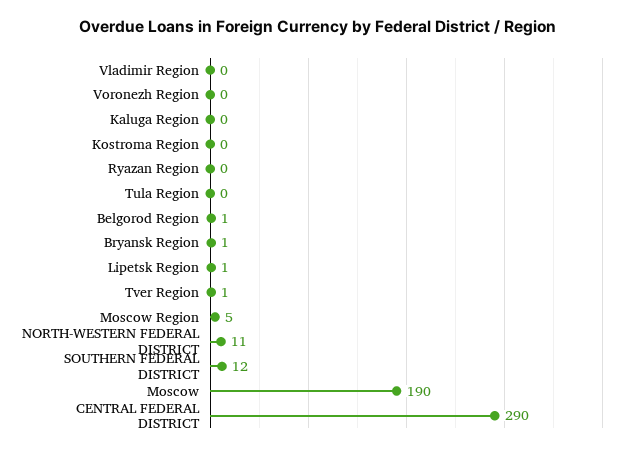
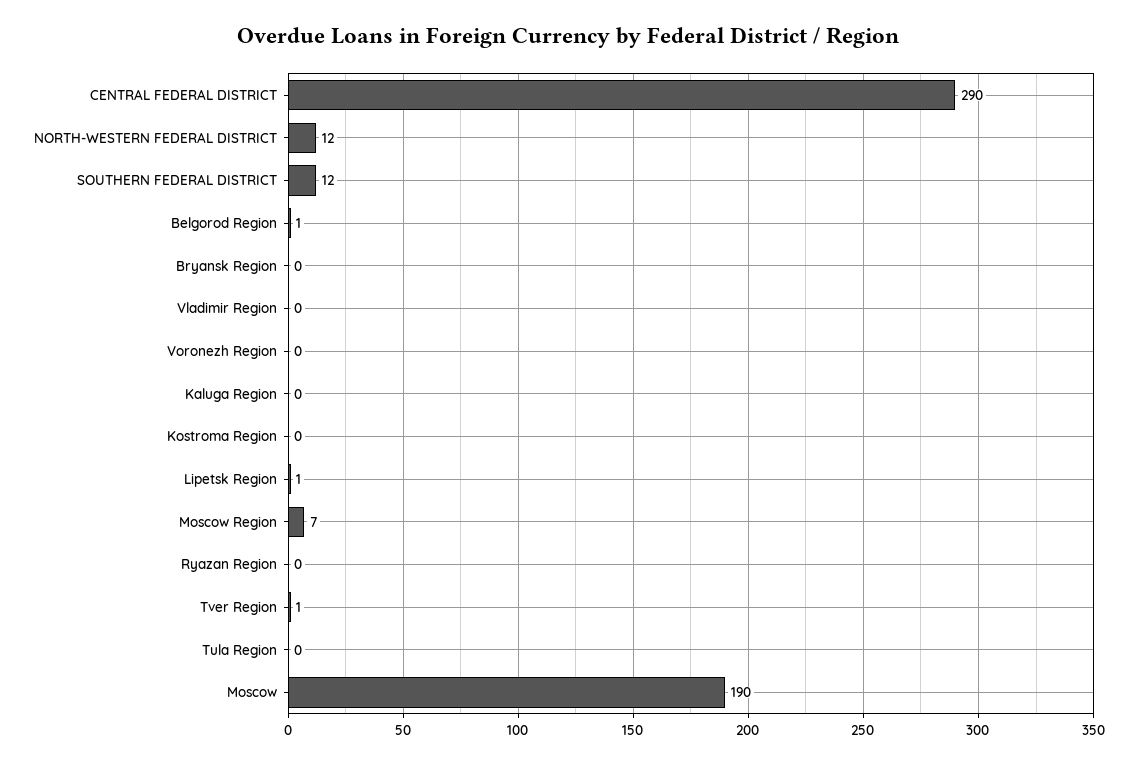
Bryansk Region: 1 -> 0
Moscow Region: 5 -> 7
NORTH-WESTERN FEDERAL DISTRICT: 11 -> 12

